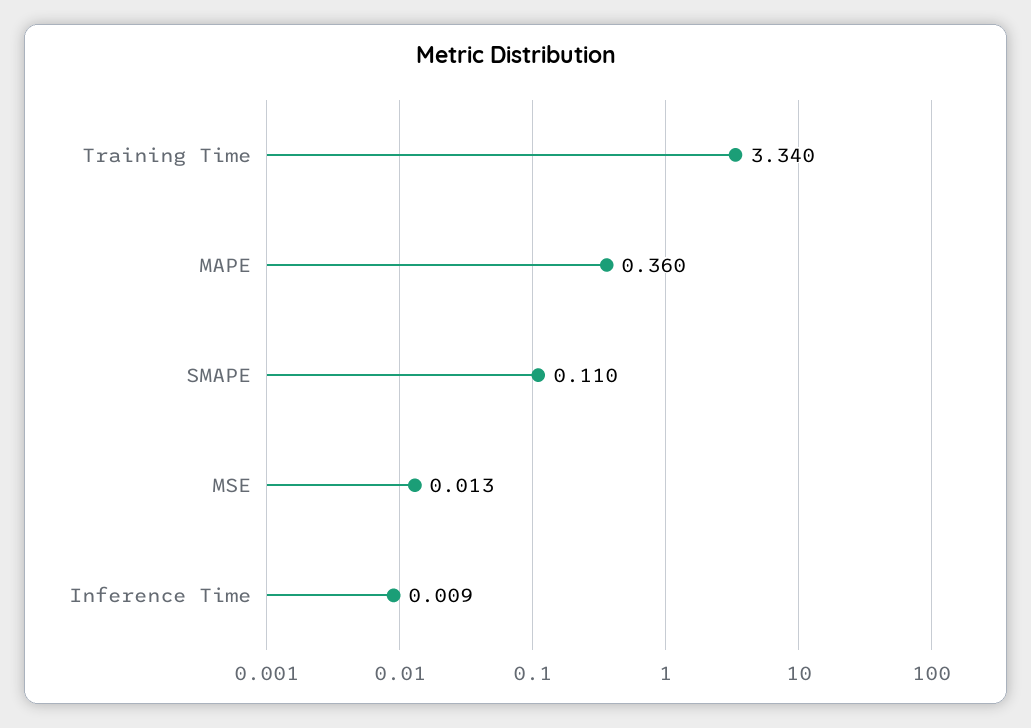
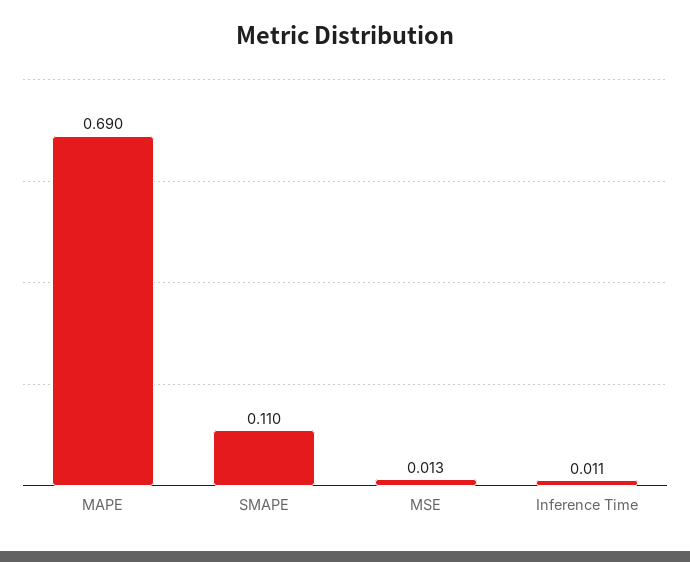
Training Time: 3.34 -> none
MAPE: 0.36 -> 0.69
Inference Time: 0.009 -> 0.011

